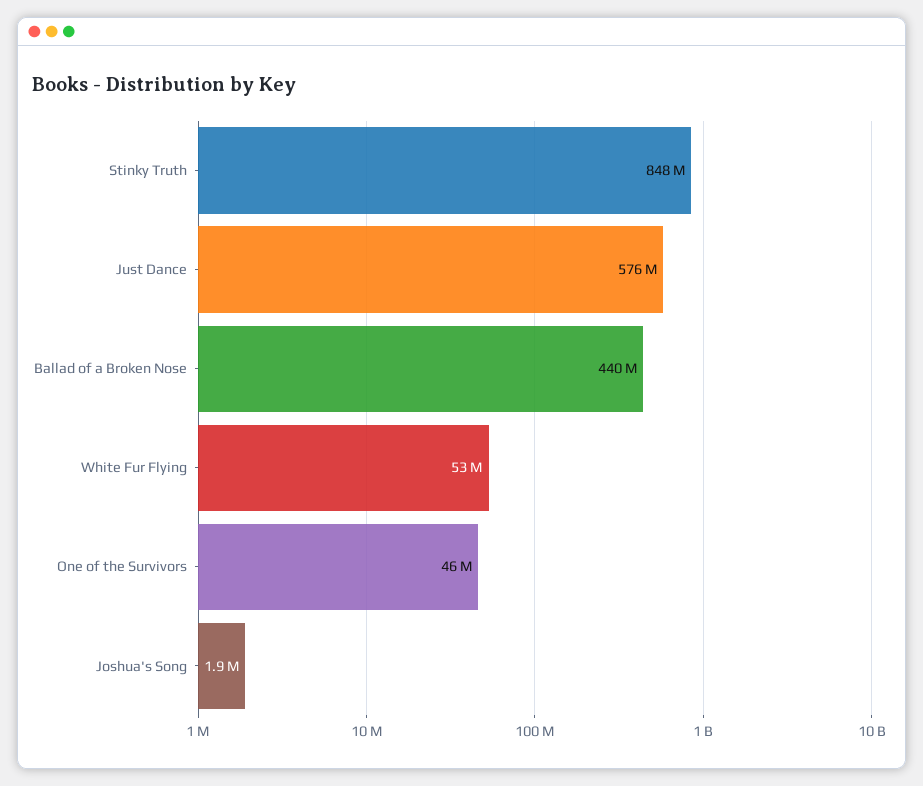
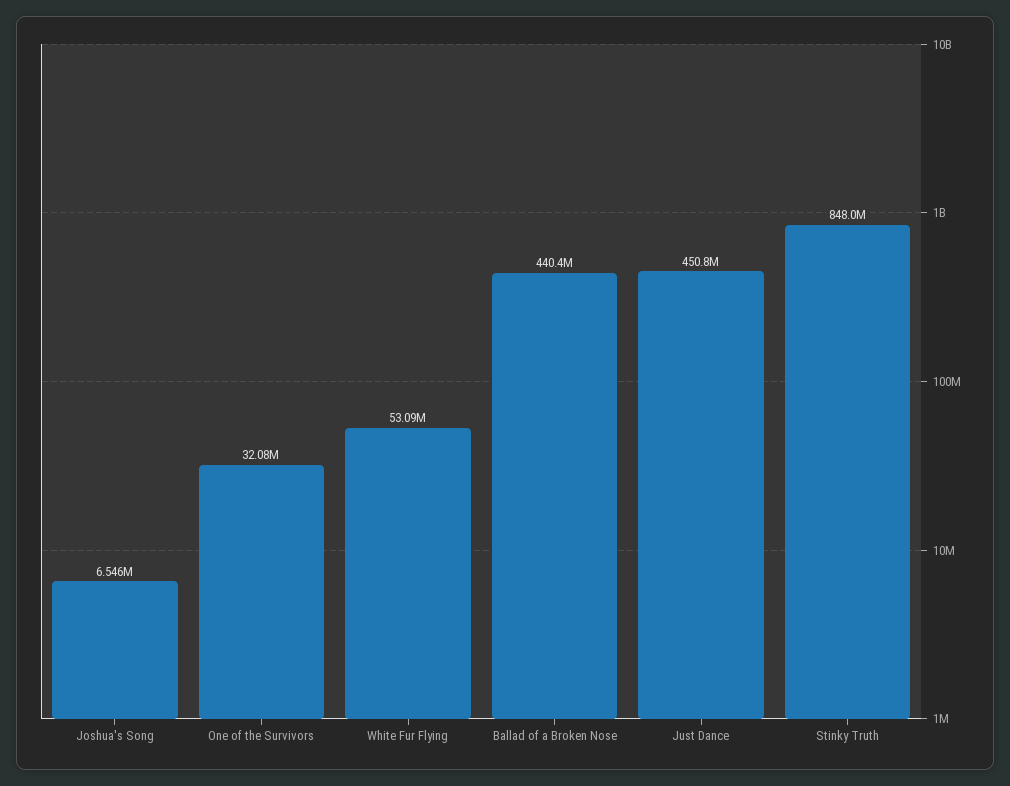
Just Dance: 576000000 -> 450800000
One of the Survivors: 46000000 -> 32080000
Joshua's Song: 1900000 -> 6546000

